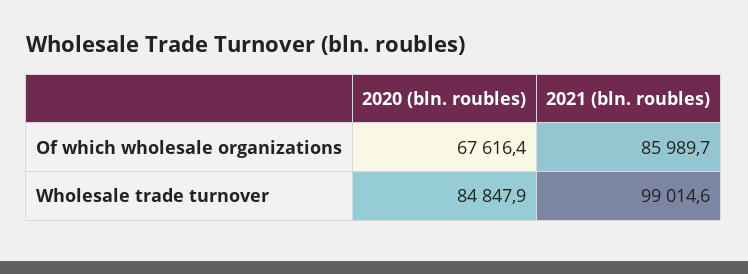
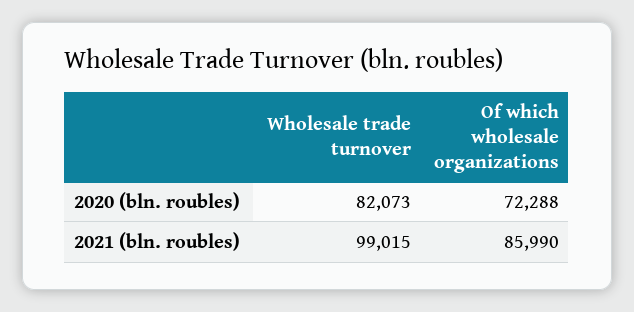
2020 (bln. roubles), Of which wholesale organizations: 67616.4 -> 72288
2020 (bln. roubles), Wholesale trade turnover: 84847.9 -> 82073

